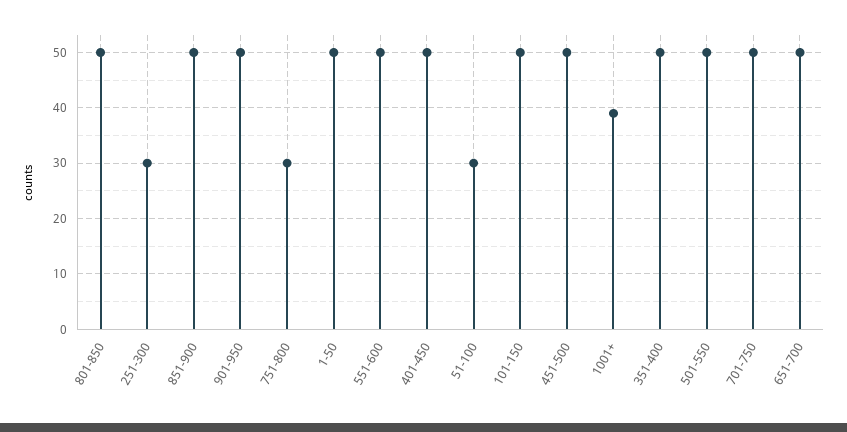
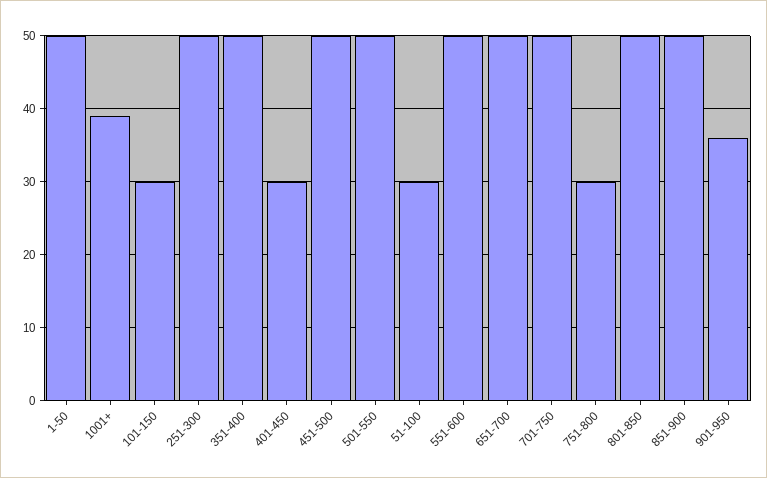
251-300: 30 -> 50
901-950: 50 -> 36
401-450: 50 -> 30
101-150: 50 -> 30

